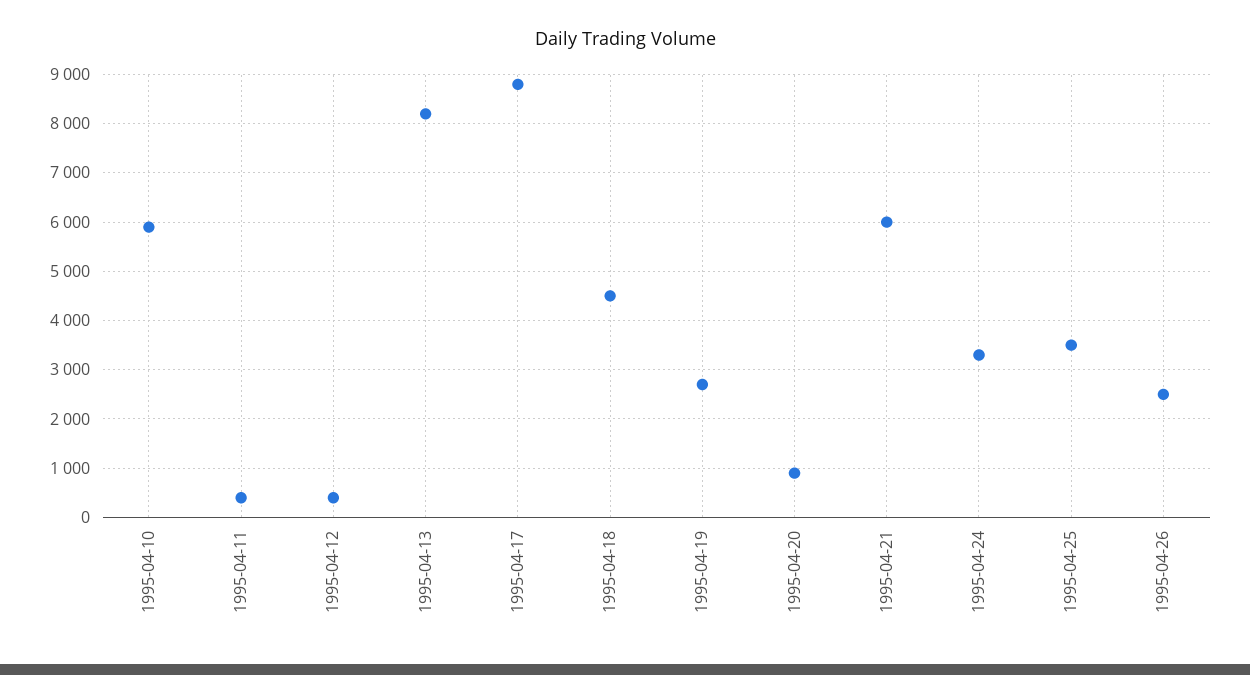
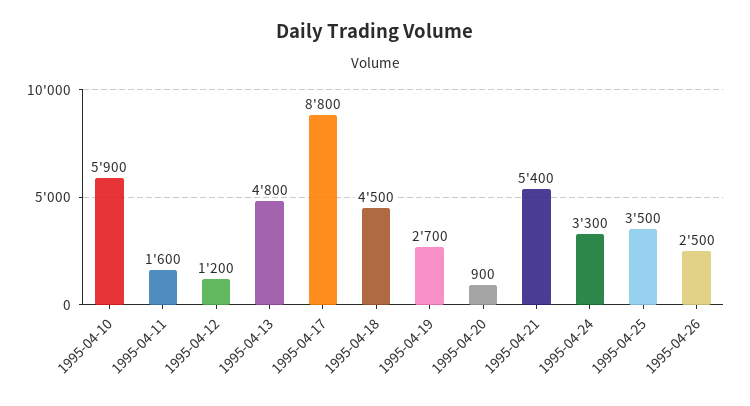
1995-04-11: 400 -> 1600
1995-04-12: 400 -> 1200
1995-04-13: 8200 -> 4800
1995-04-21: 6000 -> 5400

